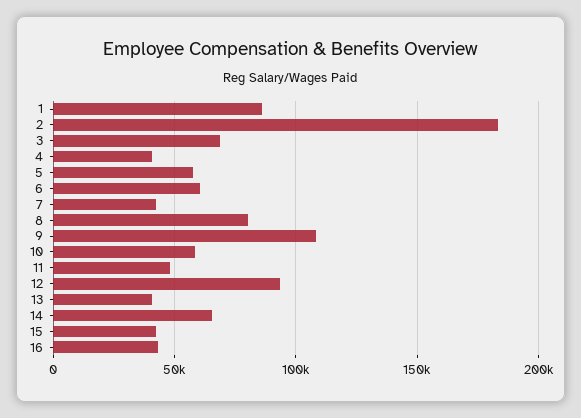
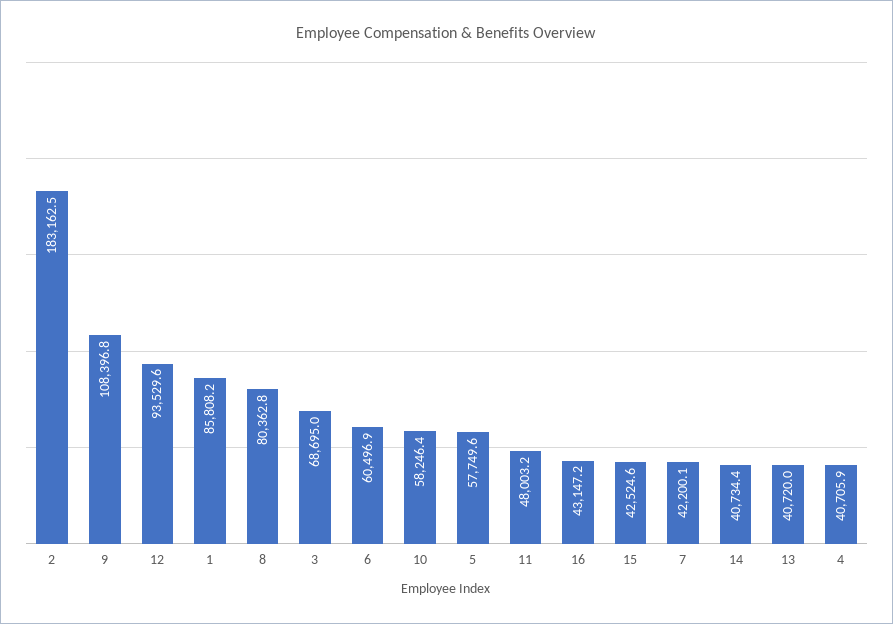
14: 65000 -> 40734.4

